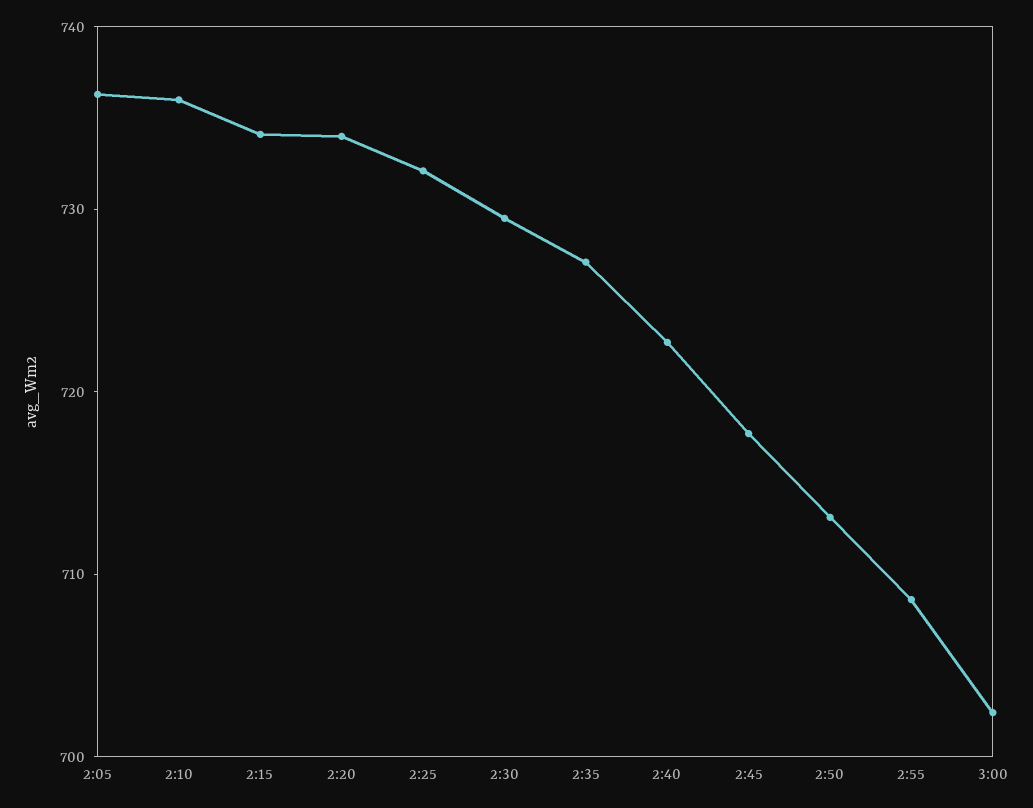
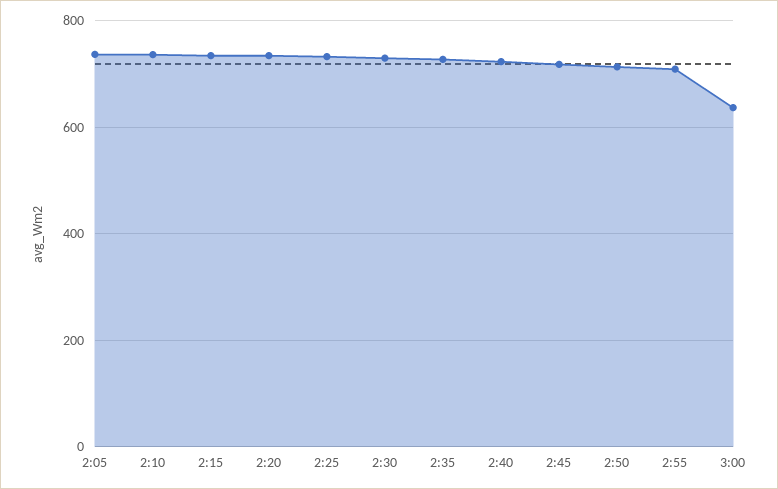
3:00: 702 -> 640

